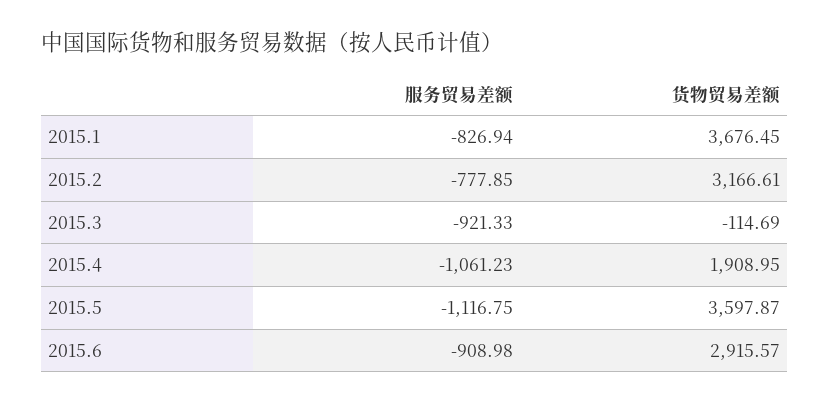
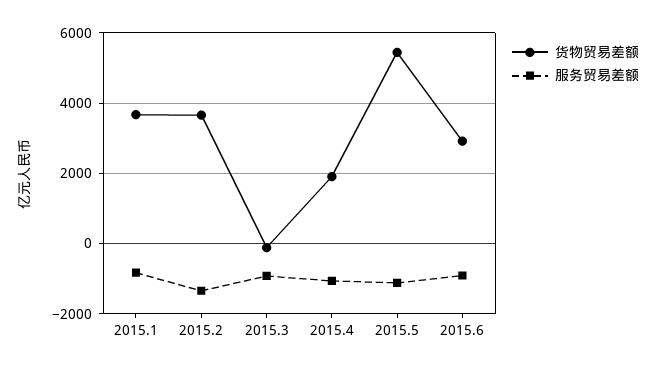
服务贸易差额, 2015.2: -777.85 -> -1400
货物贸易差额, 2015.2: 3166.61 -> 3600
货物贸易差额, 2015.5: 3597.87 -> 5400

